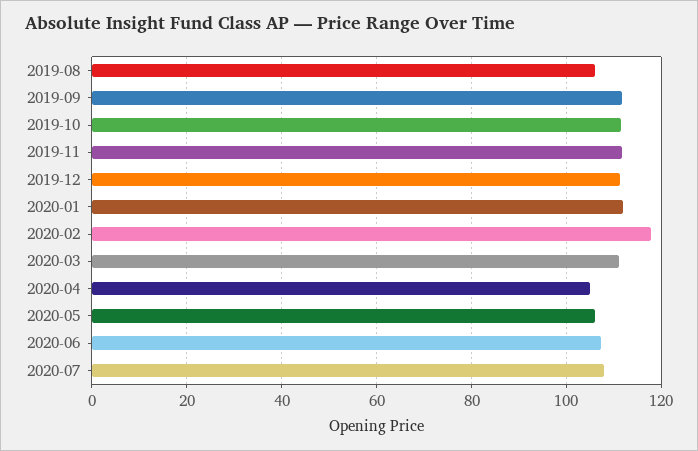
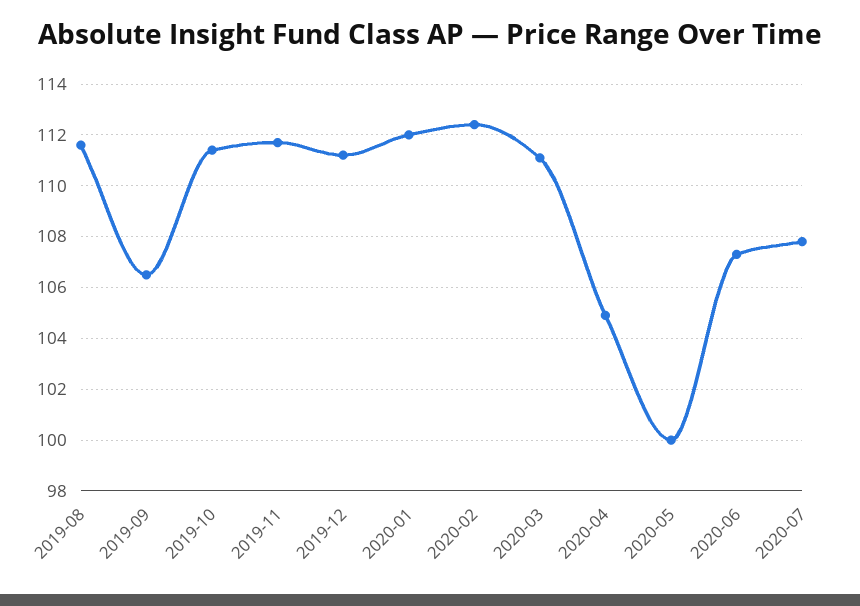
2019-08: 106 -> 111.5
2019-09: 112 -> 106.5
2020-02: 118 -> 112.5
2020-05: 106 -> 100

